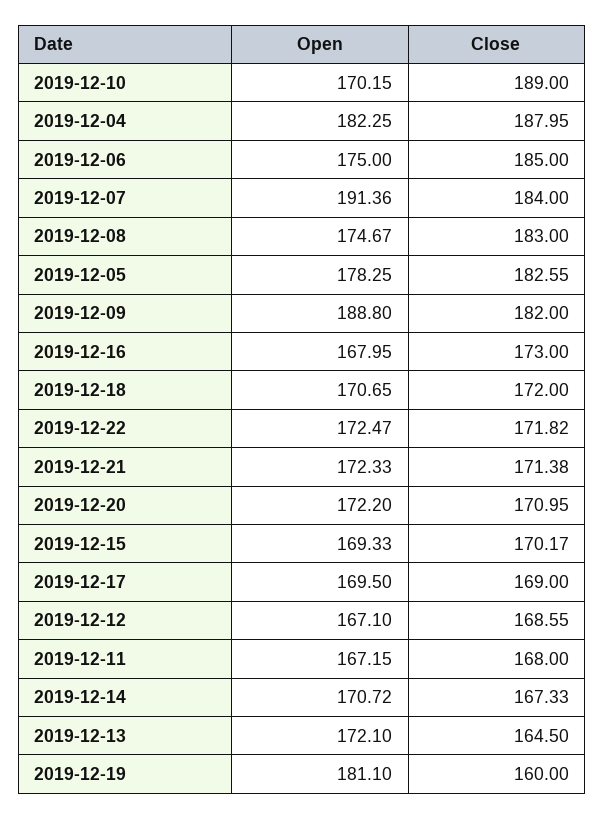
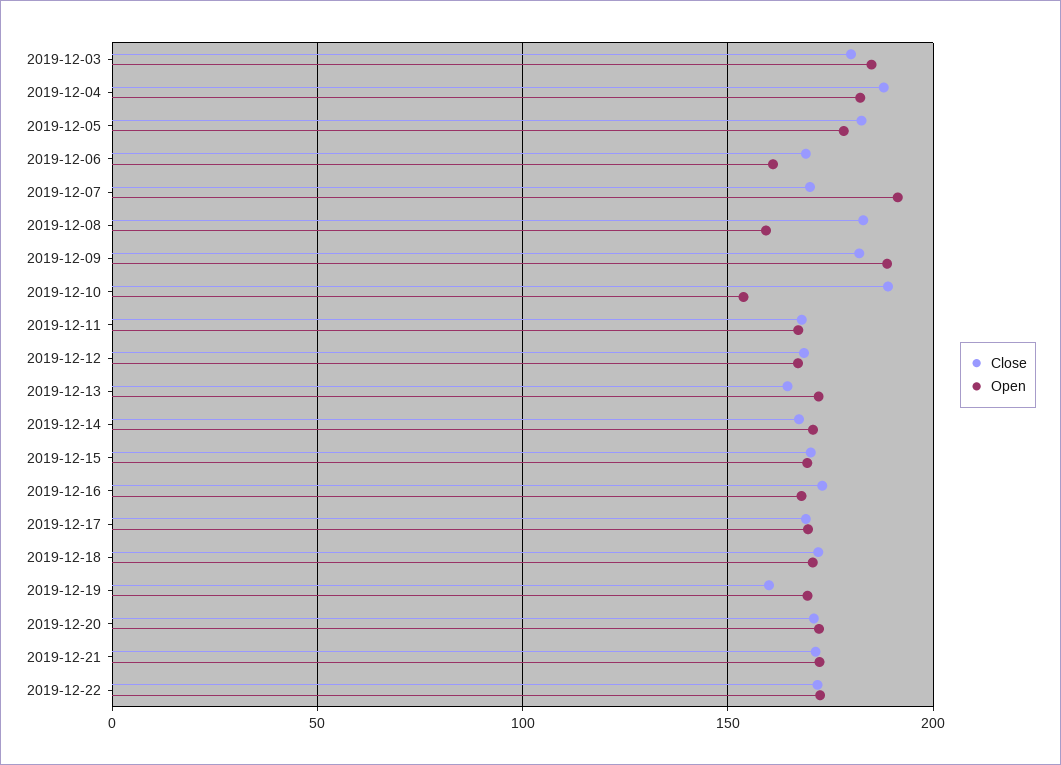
Open, 2019-12-10: 170.15 -> 155
Open, 2019-12-06: 175 -> 160
Close, 2019-12-06: 185 -> 170
Close, 2019-12-07: 184 -> 170
Open, 2019-12-08: 174.67 -> 160
Open, 2019-12-19: 181.1 -> 170
Close, 2019-12-03: none -> 180
Open, 2019-12-03: none -> 185

